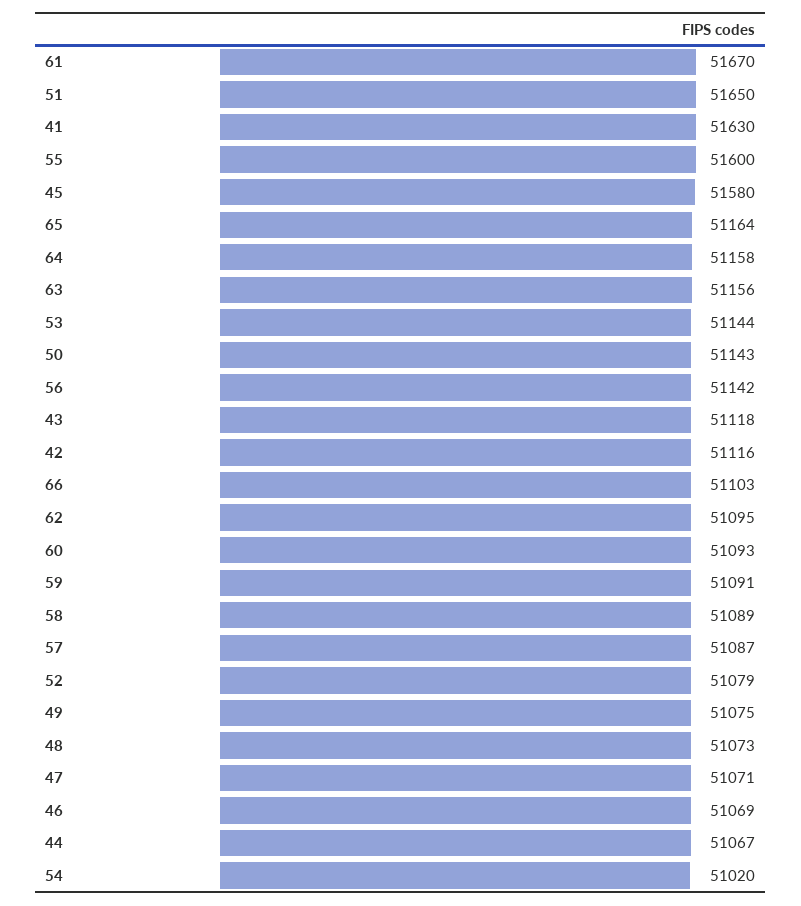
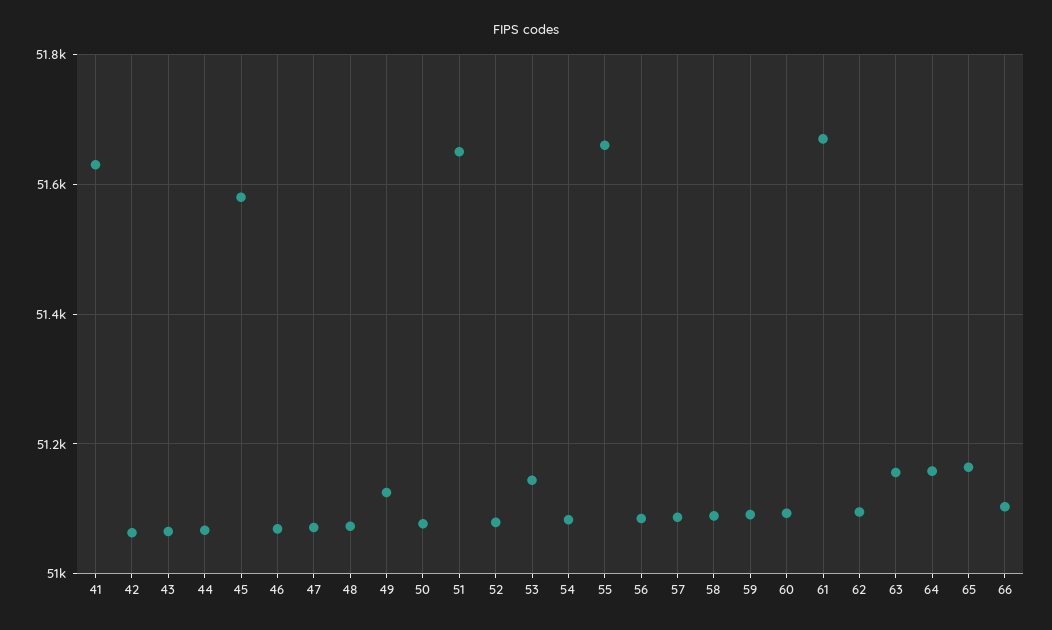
55: 51600 -> 51660
50: 51143 -> 51080
56: 51142 -> 51080
43: 51118 -> 51060
42: 51116 -> 51060
49: 51075 -> 51120
54: 51020 -> 51080

